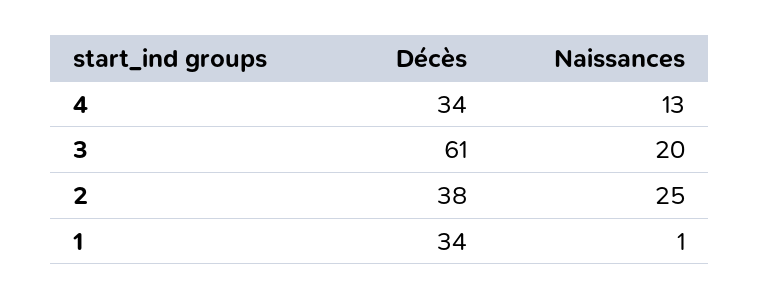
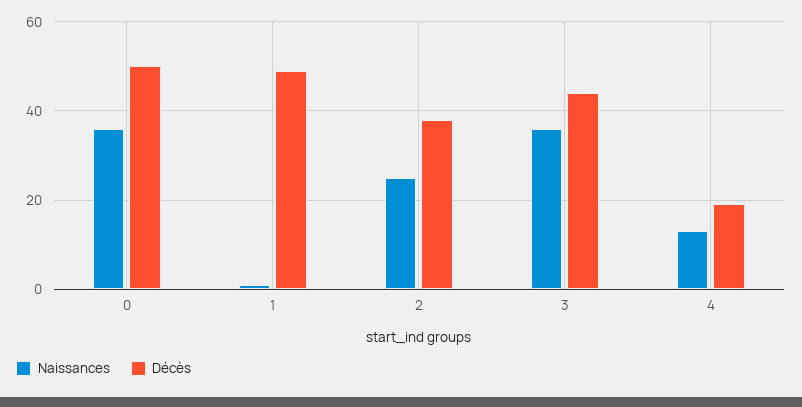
Décès, 4: 34 -> 20
Décès, 3: 61 -> 45
Naissances, 3: 20 -> 35
Décès, 1: 34 -> 50
Naissances, 0: none -> 35
Décès, 0: none -> 50

